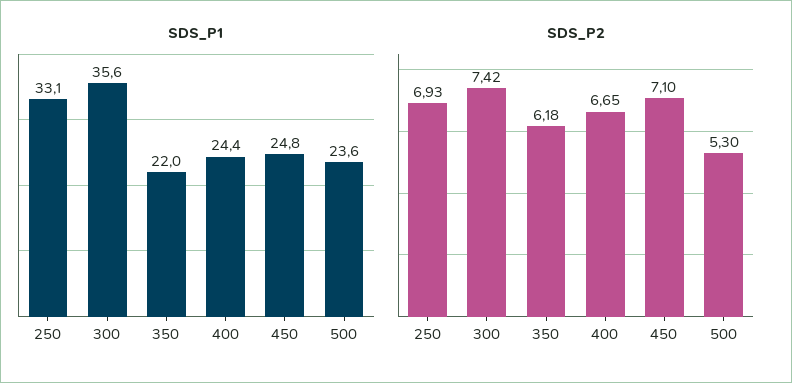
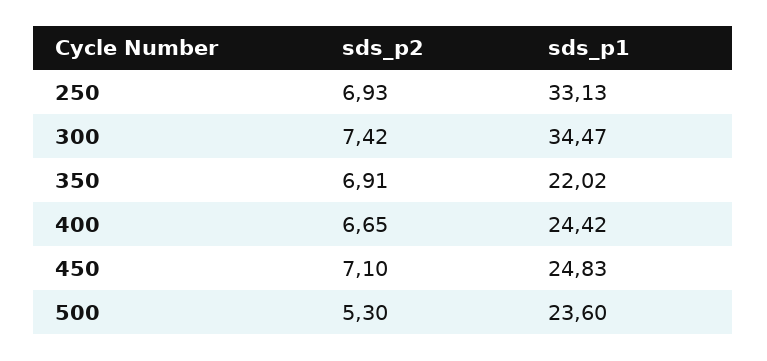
SDS_P1, 300: 35.6 -> 34.47
SDS_P2, 350: 6.18 -> 6.91

